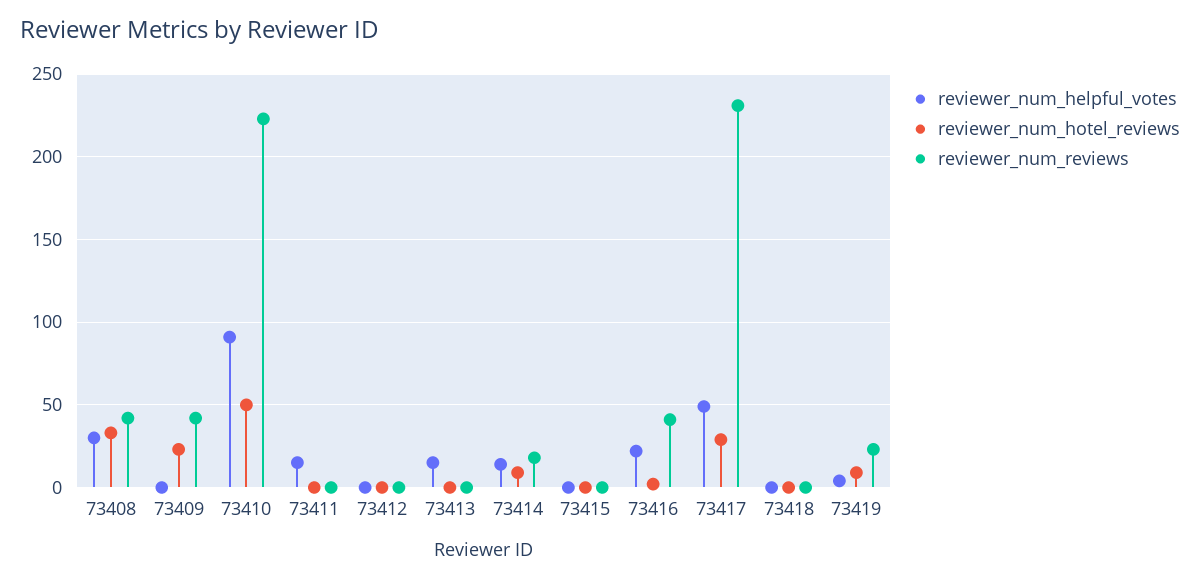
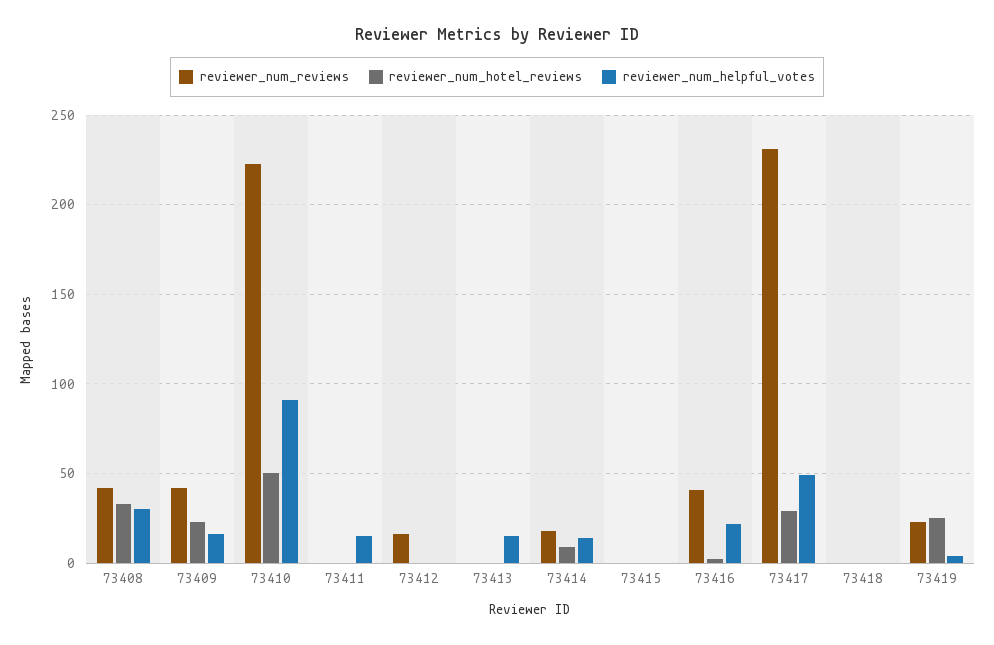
reviewer_num_helpful_votes, 73409: 0 -> 15
reviewer_num_reviews, 73412: 0 -> 15
reviewer_num_hotel_reviews, 73419: 10 -> 25

